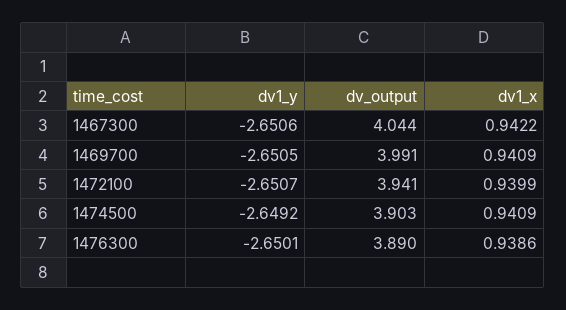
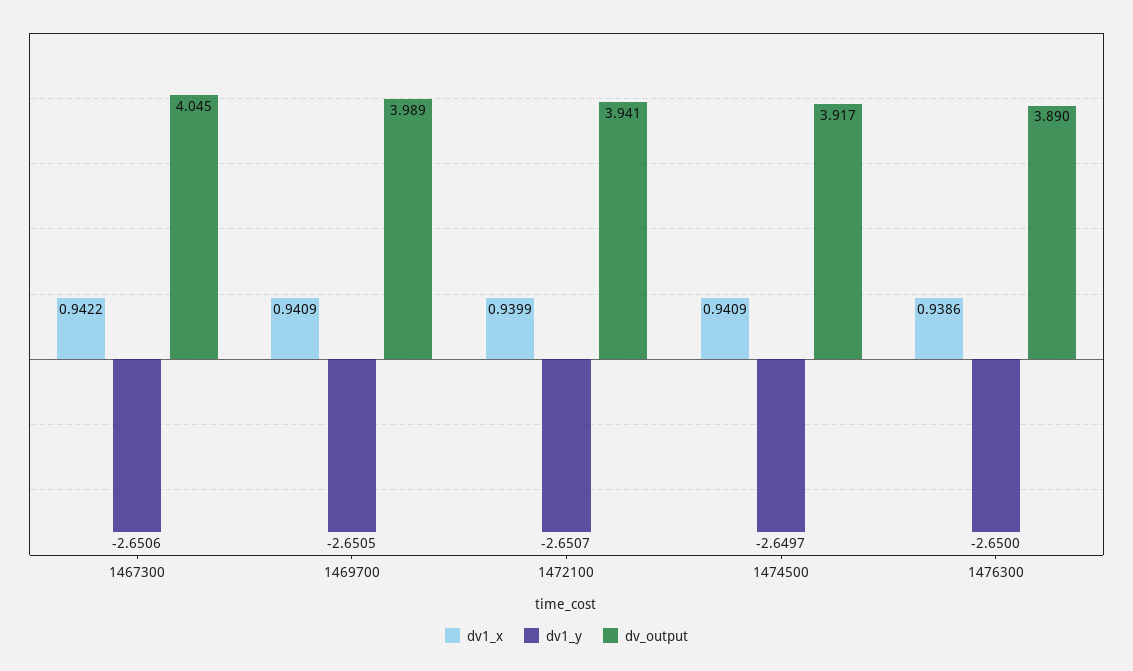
dv_output, 1467300: 4.044 -> 4.045
dv_output, 1469700: 3.991 -> 3.989
dv1_y, 1474500: -2.6492 -> -2.6497
dv_output, 1474500: 3.903 -> 3.917
dv1_y, 1476300: -2.6501 -> -2.65

